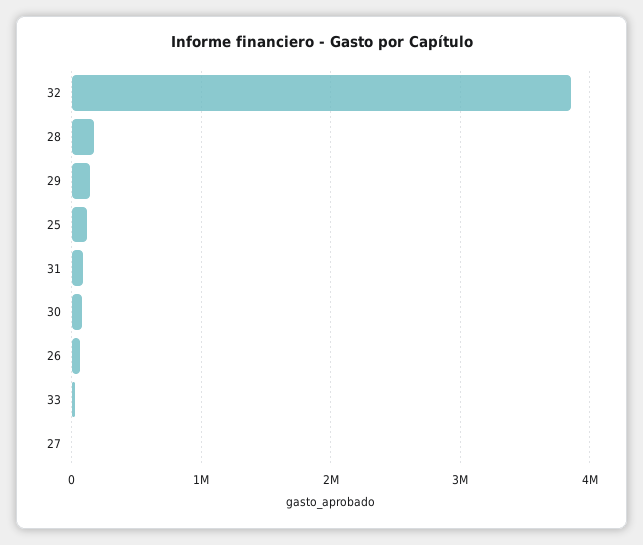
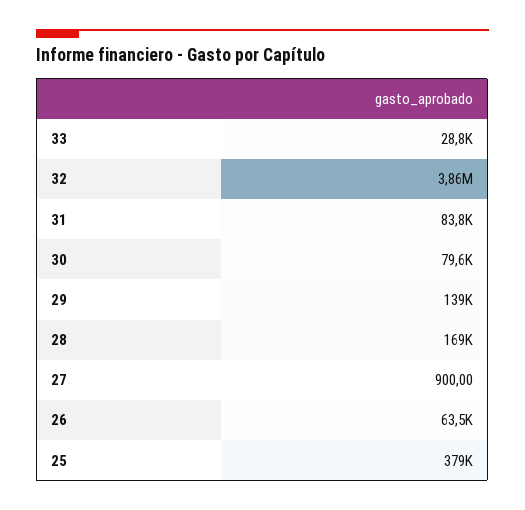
25: 100000 -> 379000

